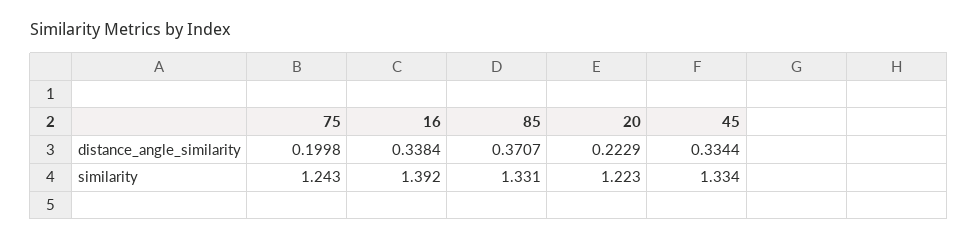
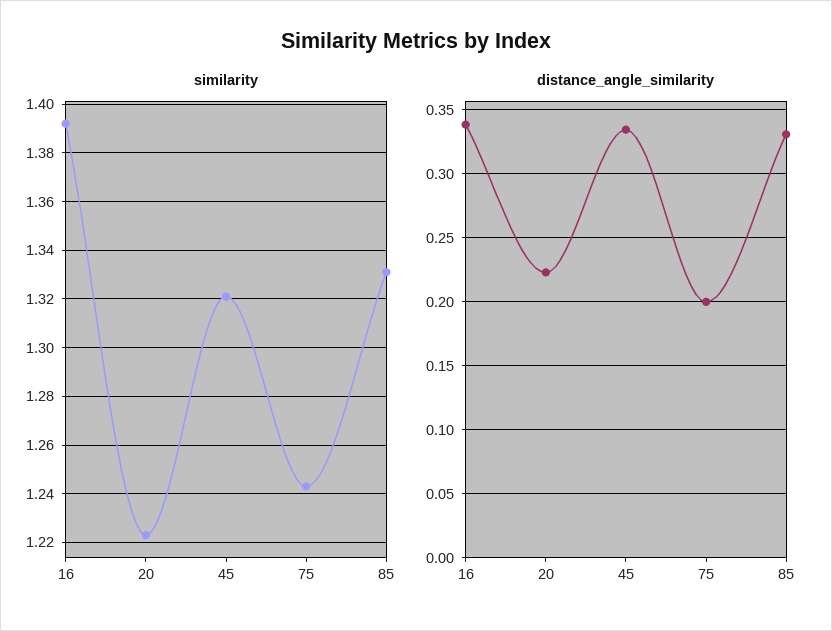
distance_angle_similarity, 85: 0.3707 -> 0.33
similarity, 45: 1.334 -> 1.32

